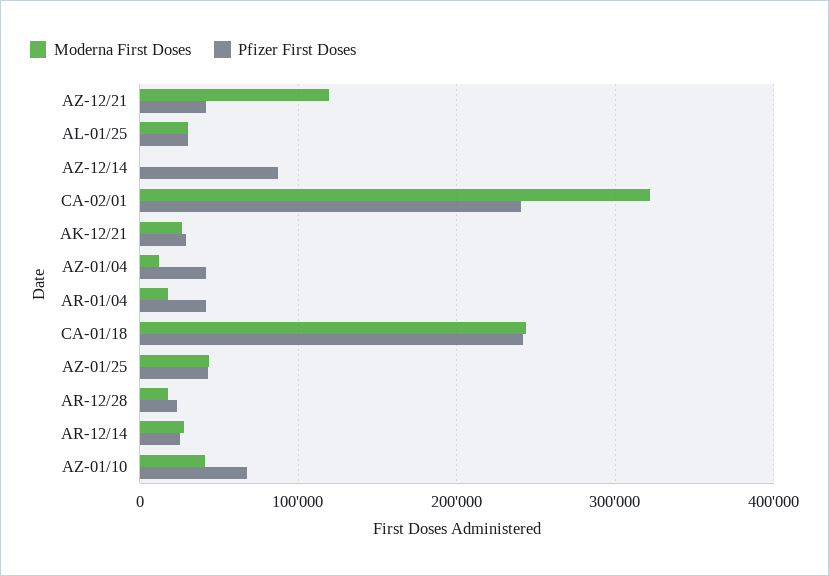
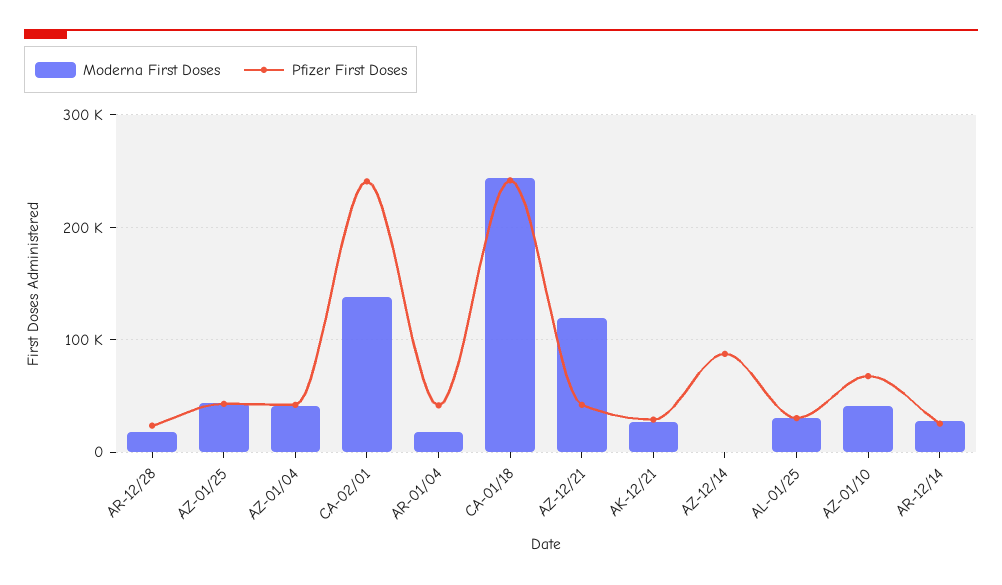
Moderna First Doses, CA-02/01: 320000 -> 140000
Moderna First Doses, AZ-01/04: 10000 -> 40000

